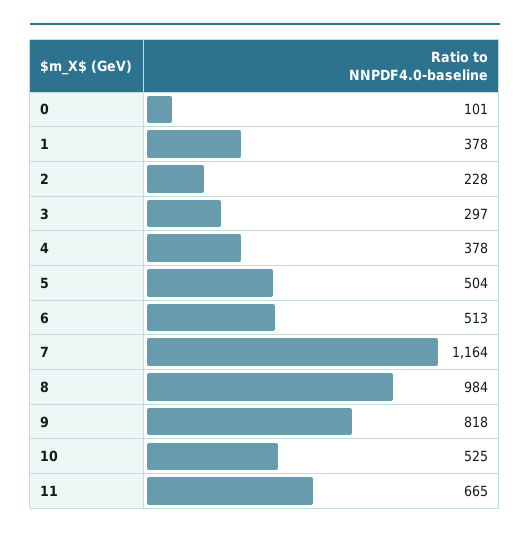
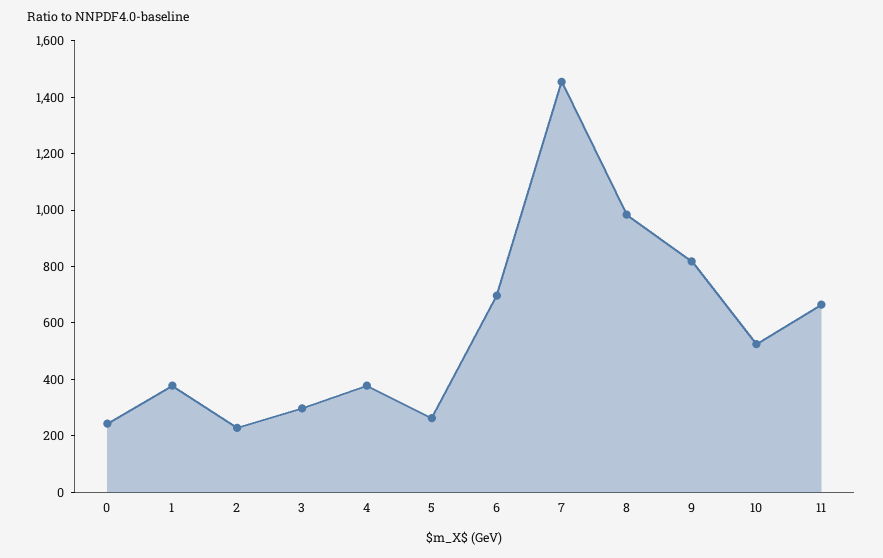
0: 101 -> 250
5: 504 -> 250
6: 513 -> 700
7: 1164 -> 1450

